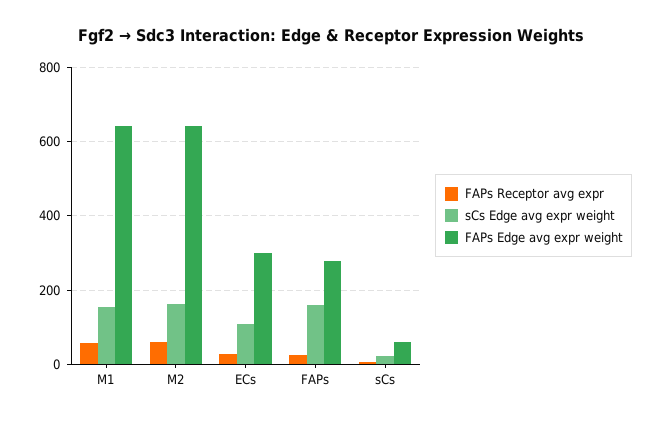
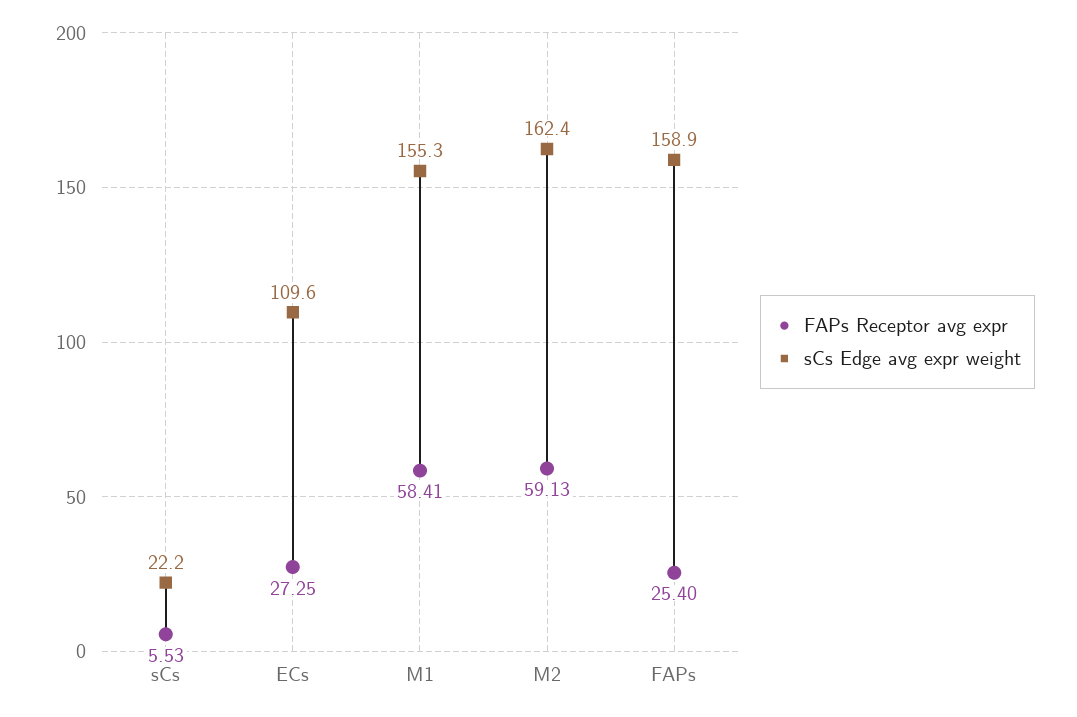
FAPs Edge avg expr weight, M1: 640 -> none
FAPs Edge avg expr weight, M2: 640 -> none
FAPs Edge avg expr weight, ECs: 300 -> none
FAPs Edge avg expr weight, FAPs: 280 -> none
FAPs Edge avg expr weight, sCs: 60 -> none

